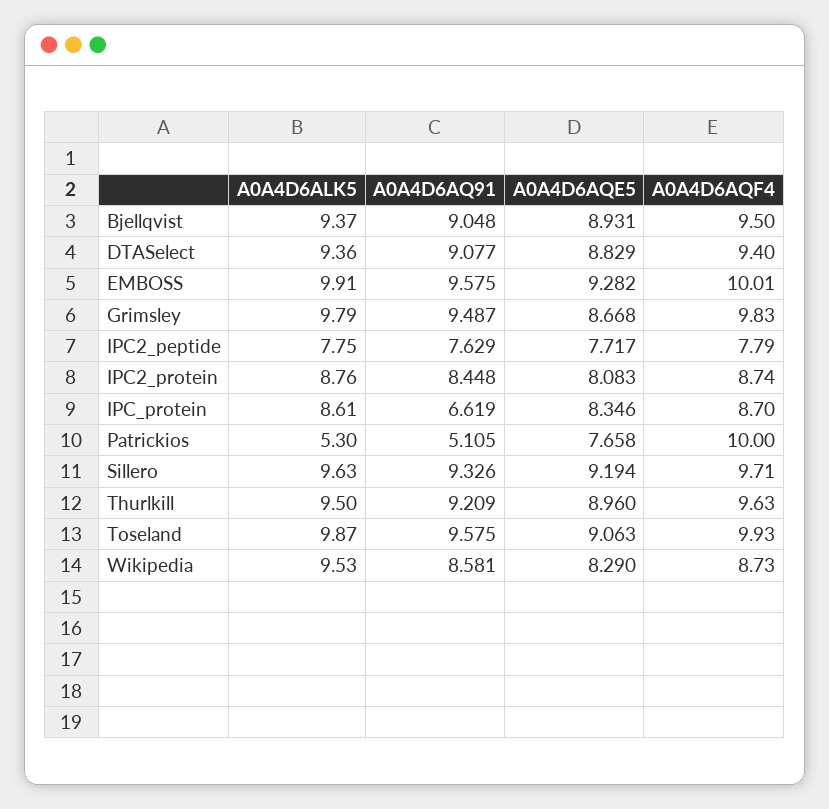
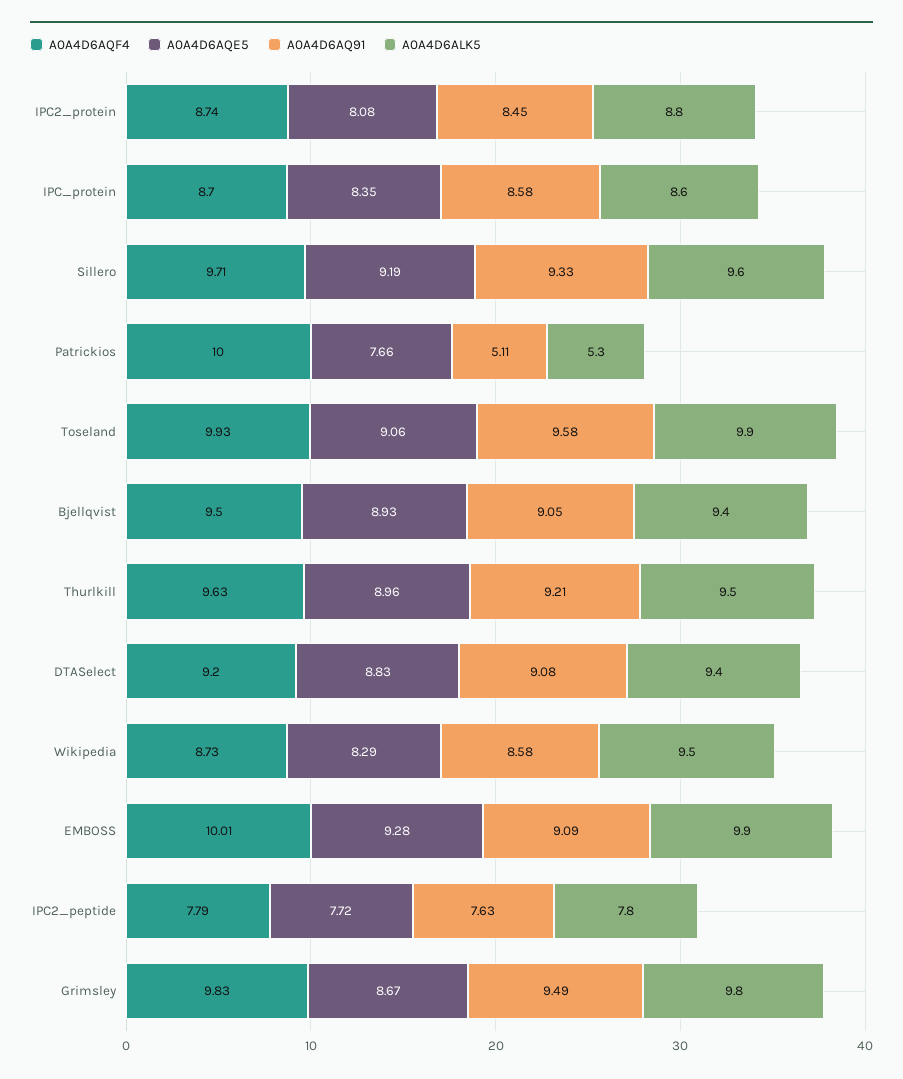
A0A4D6AQF4, DTASelect: 9.4 -> 9.2
A0A4D6AQ91, EMBOSS: 9.575 -> 9.09
A0A4D6AQ91, IPC_protein: 6.619 -> 8.58

